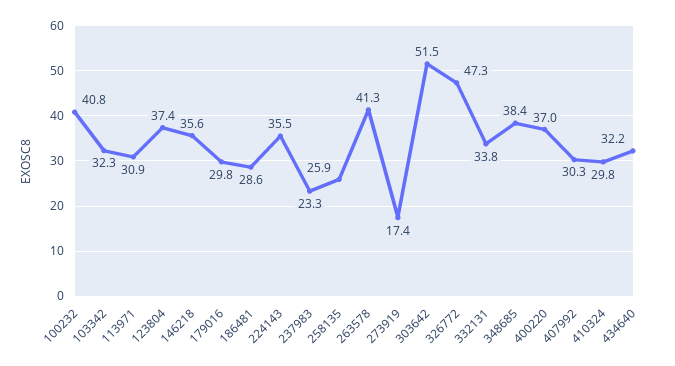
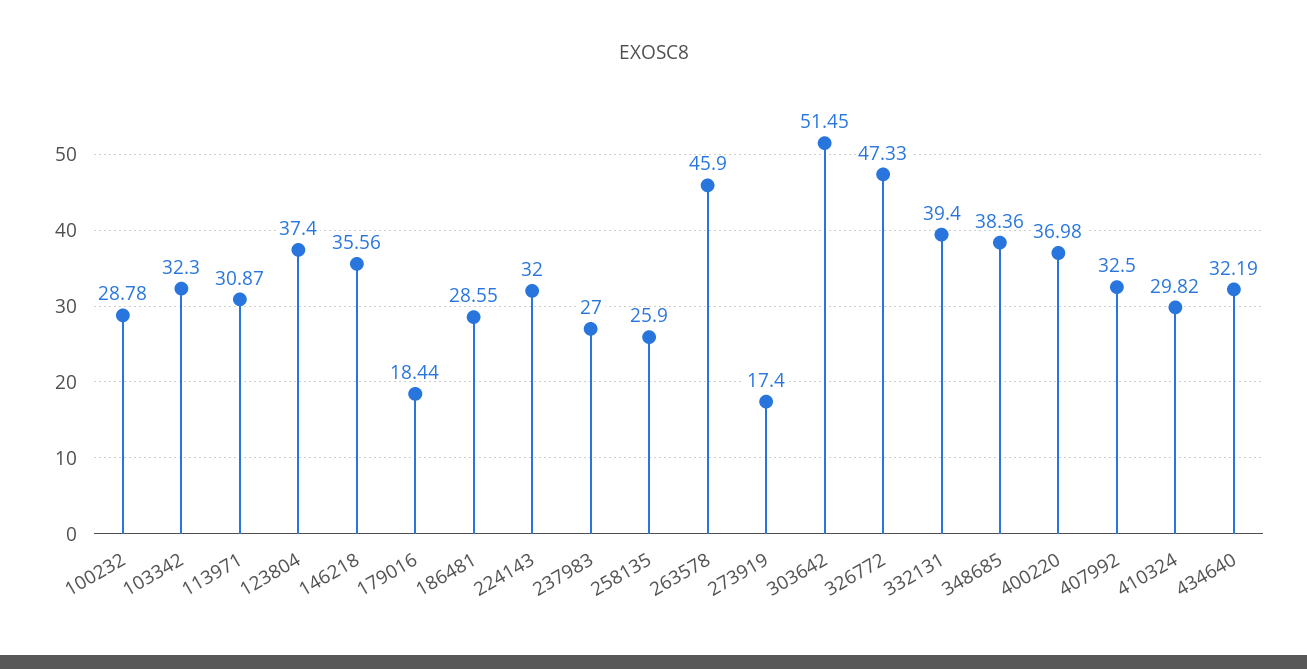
100232: 40.8 -> 28.78
179016: 29.8 -> 18.44
224143: 35.5 -> 32
237983: 23.3 -> 27
263578: 41.3 -> 45.9
332131: 33.8 -> 39.4
407992: 30.3 -> 32.5

